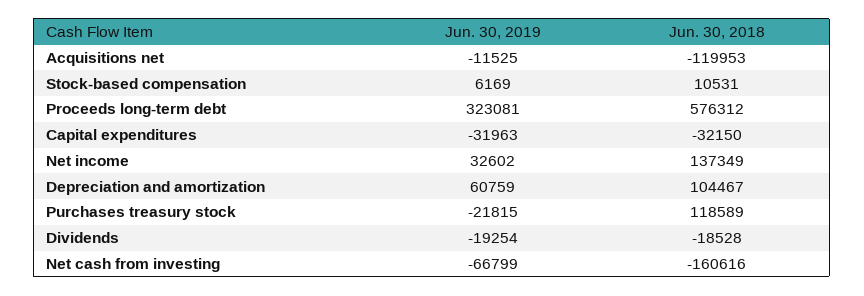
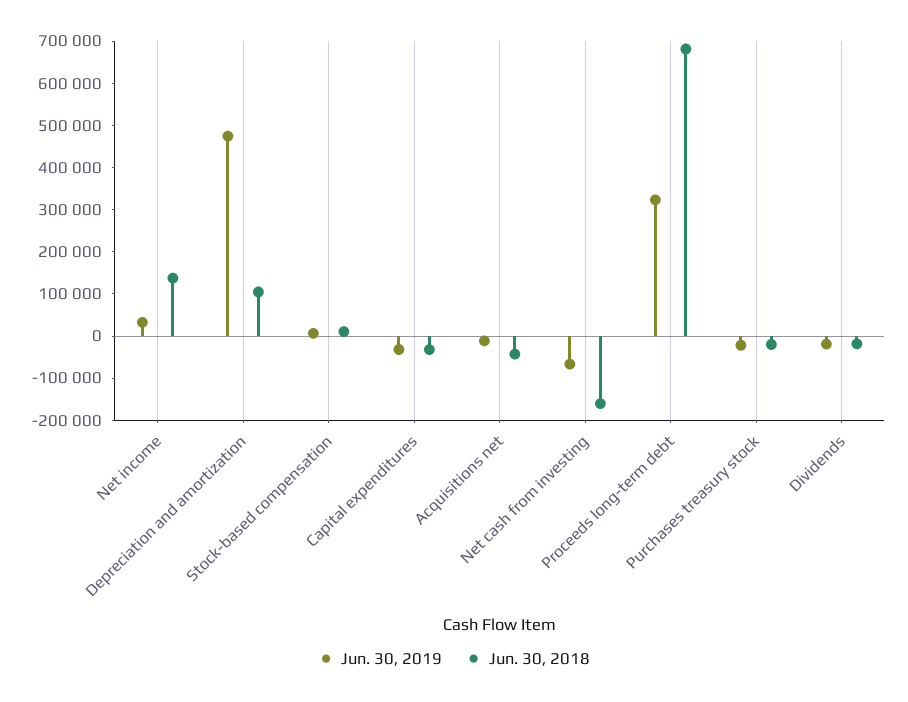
Jun. 30, 2018, Acquisitions net: -119953 -> -40000
Jun. 30, 2018, Proceeds long-term debt: 576312 -> 680000
Jun. 30, 2019, Depreciation and amortization: 60759 -> 480000
Jun. 30, 2018, Purchases treasury stock: 118589 -> -20000

